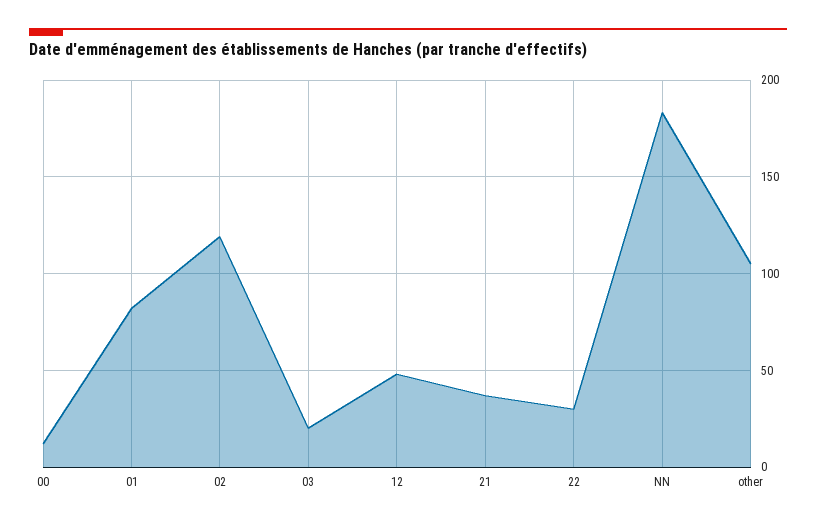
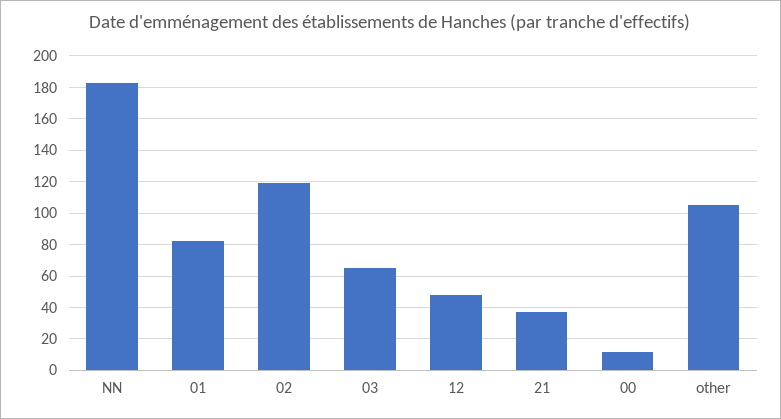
03: 20 -> 65
22: 30 -> none

